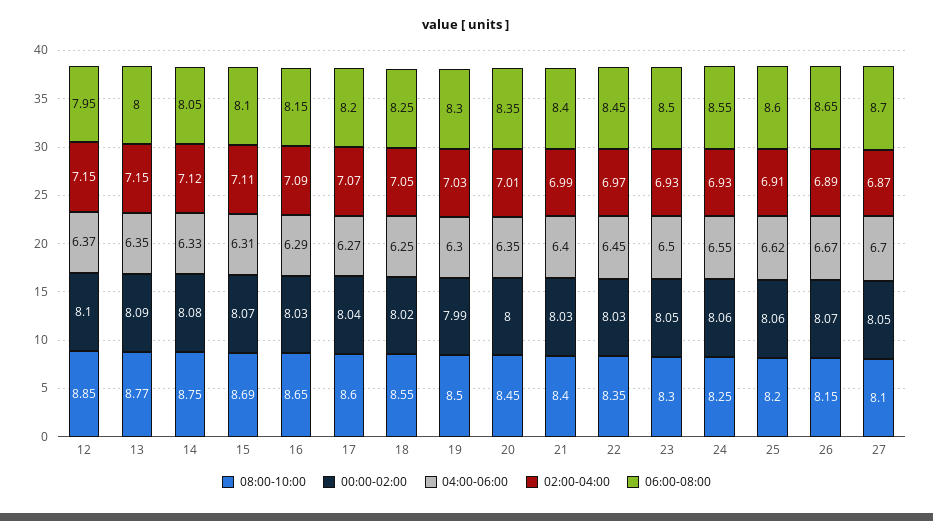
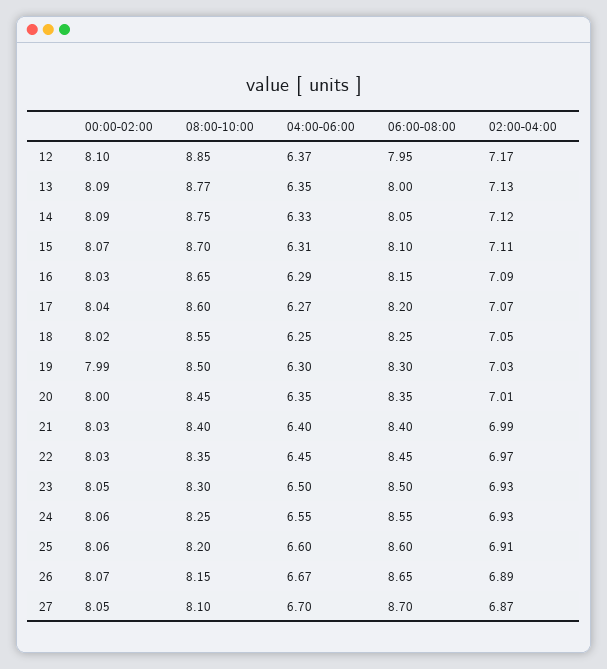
02:00-04:00, 12: 7.15 -> 7.17
02:00-04:00, 13: 7.15 -> 7.13
00:00-02:00, 14: 8.08 -> 8.09
08:00-10:00, 15: 8.69 -> 8.7
04:00-06:00, 25: 6.62 -> 6.6

